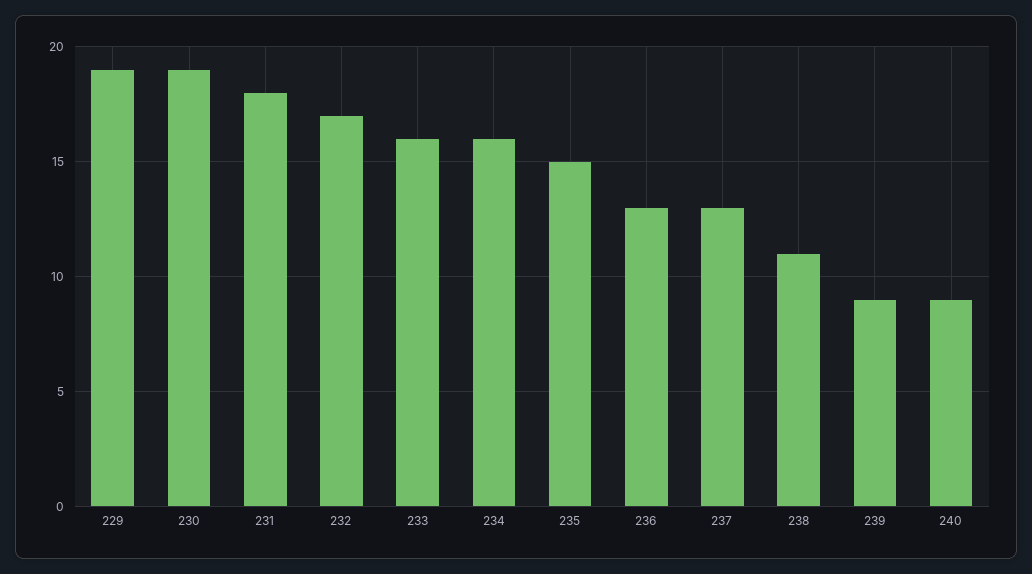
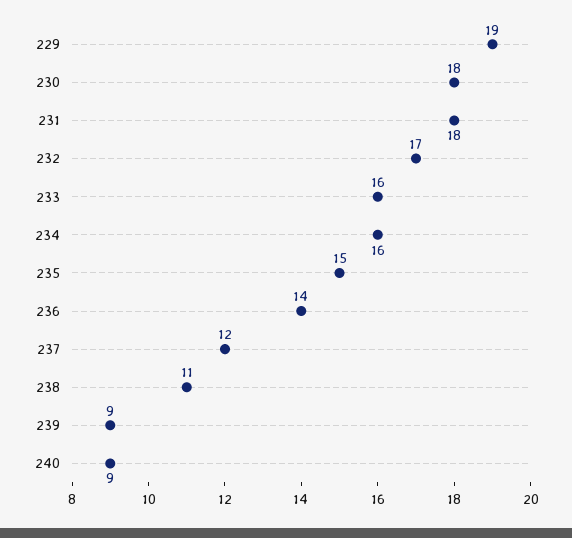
230: 19 -> 18
236: 13 -> 14
237: 13 -> 12

